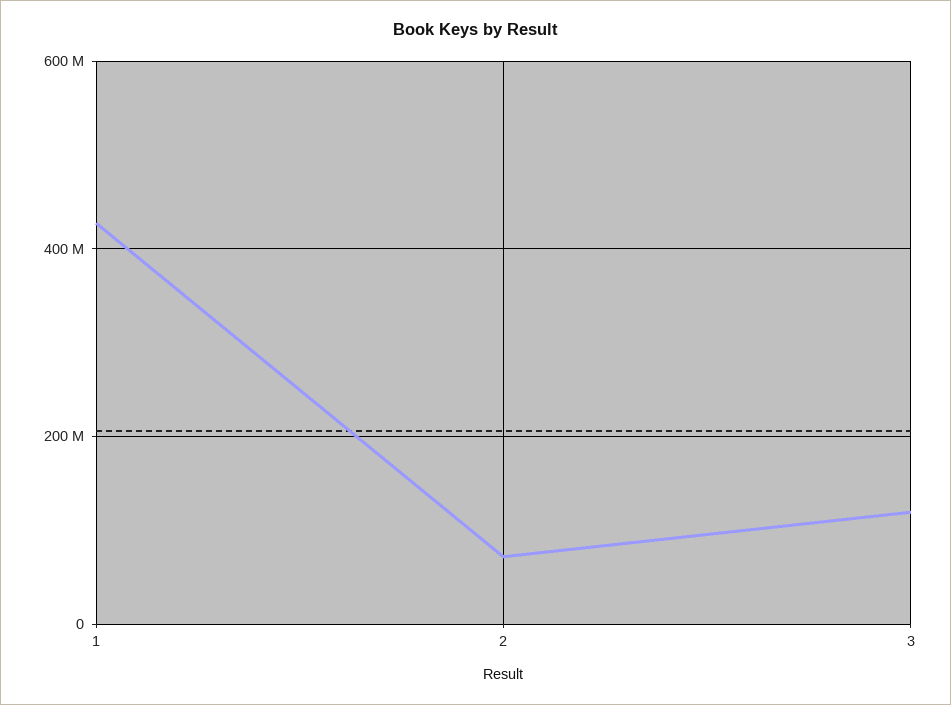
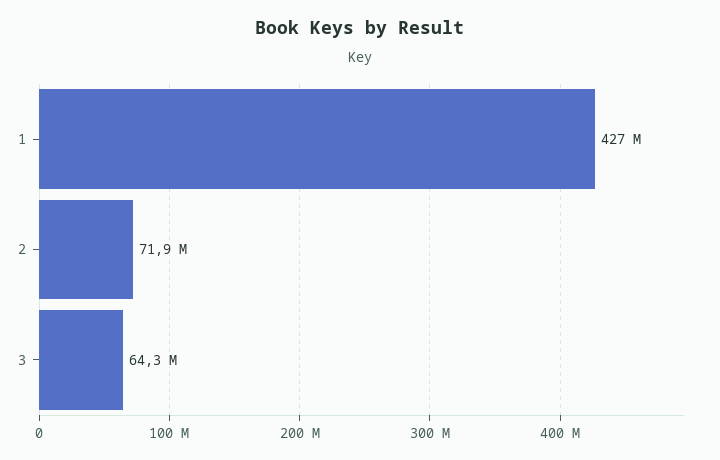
3: 120000000 -> 64300000

